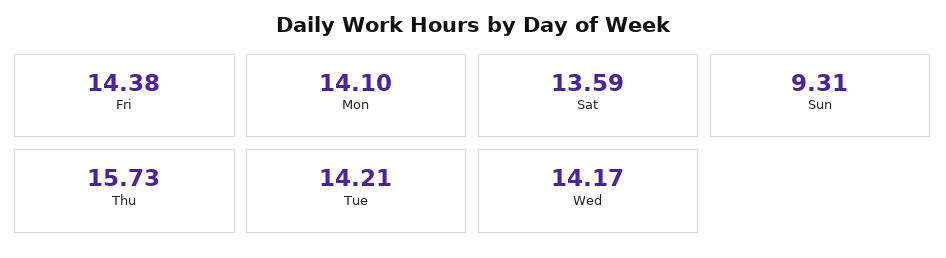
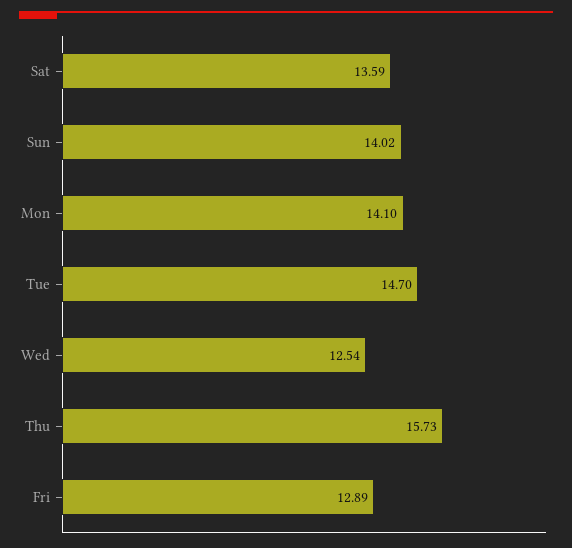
Fri: 14.38 -> 12.89
Sun: 9.31 -> 14.02
Tue: 14.21 -> 14.7
Wed: 14.17 -> 12.54

